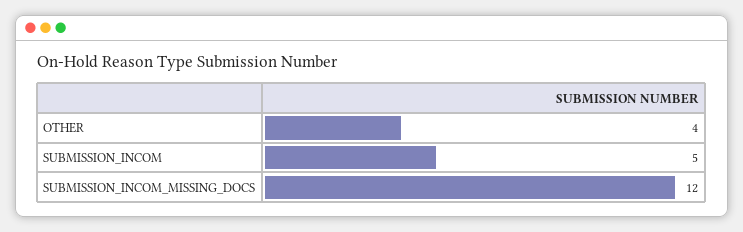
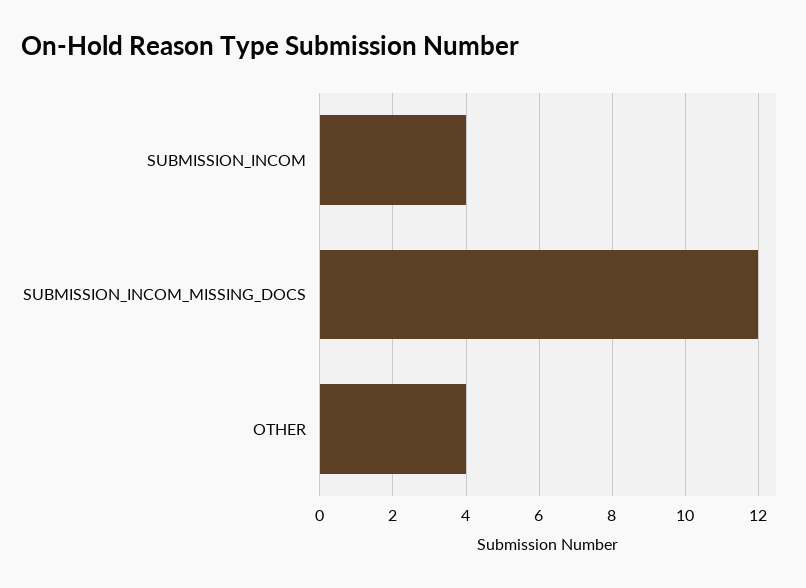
SUBMISSION_INCOM: 5 -> 4

